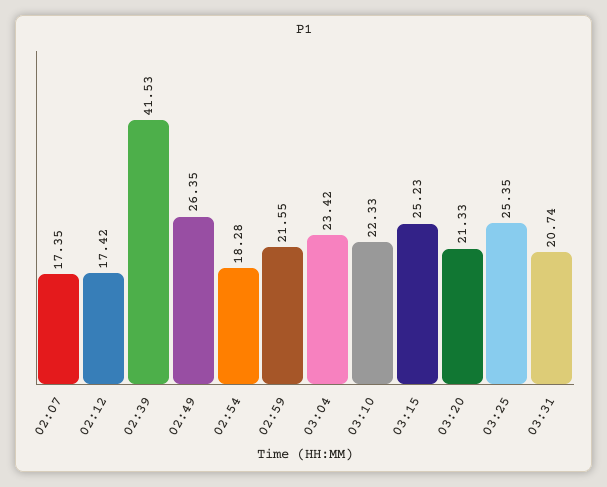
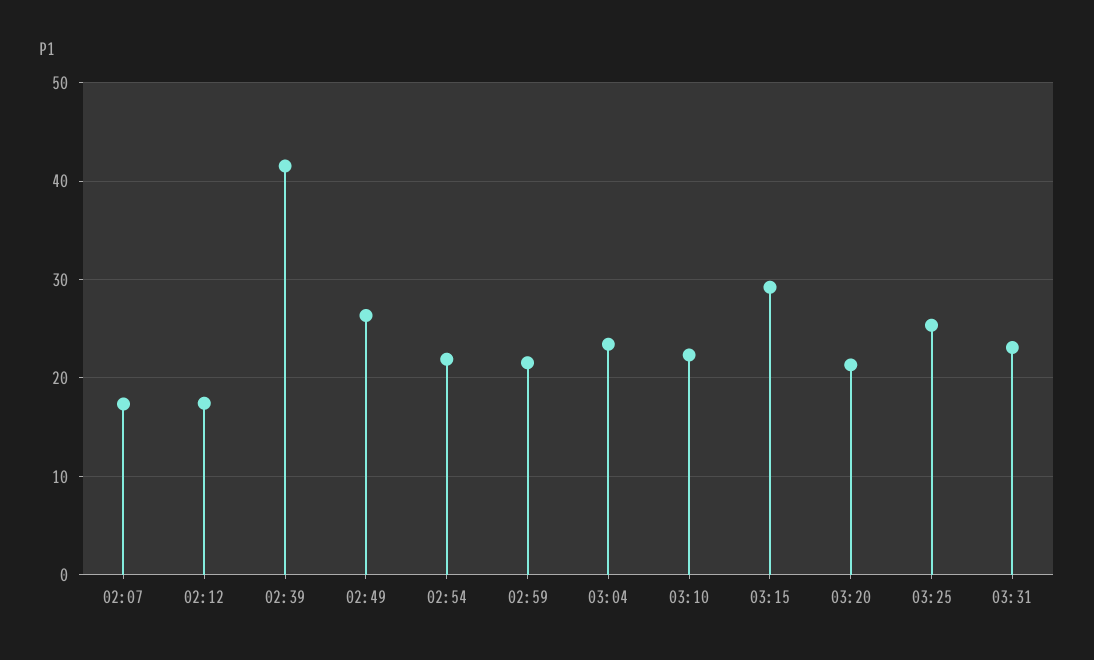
02:54: 18.28 -> 22
03:15: 25.23 -> 29
03:31: 20.74 -> 23

